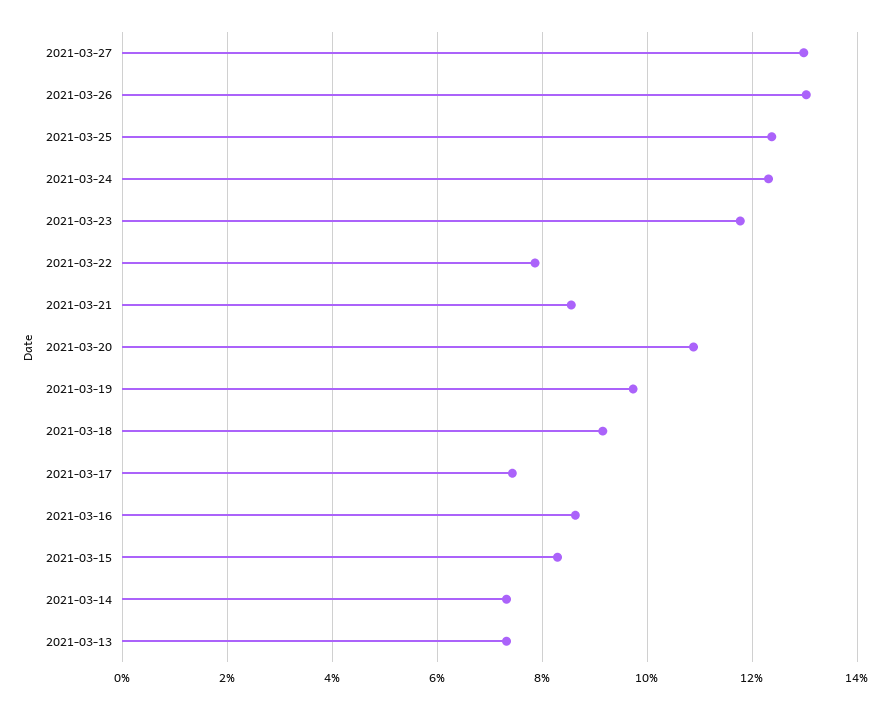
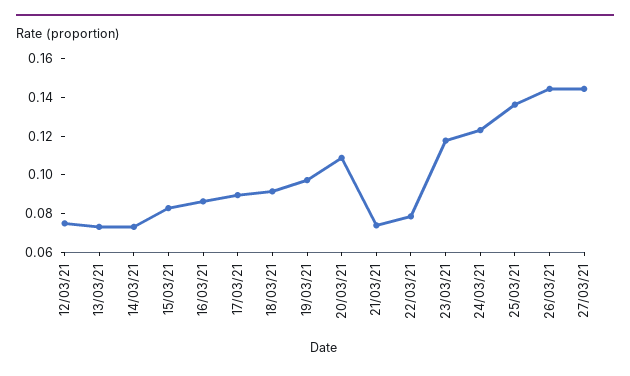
2021-03-27: 0.13 -> 0.145
2021-03-26: 0.13 -> 0.145
2021-03-25: 0.124 -> 0.135
2021-03-21: 0.086 -> 0.075
2021-03-17: 0.074 -> 0.09
12/03/21: none -> 0.075

